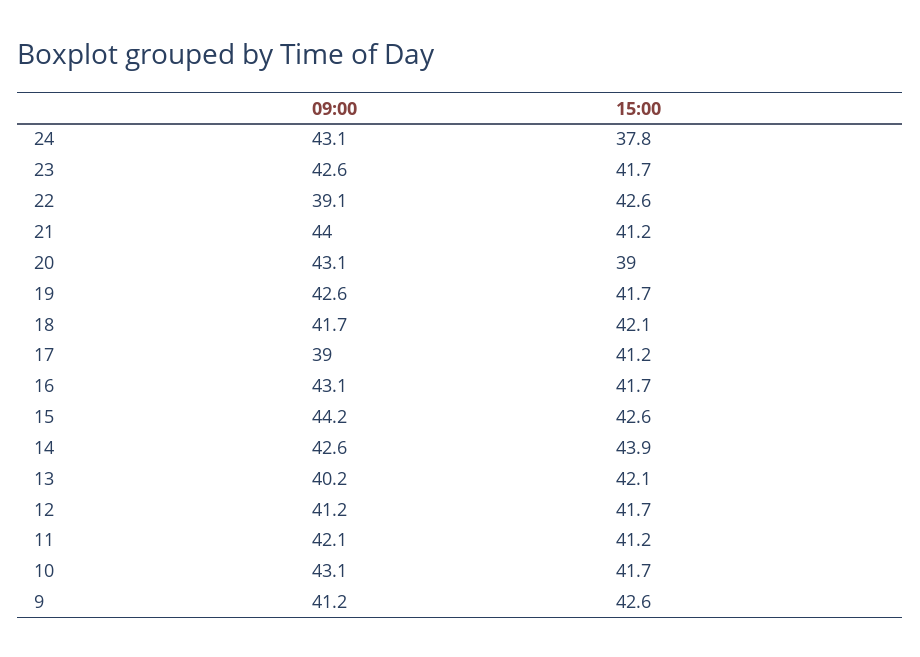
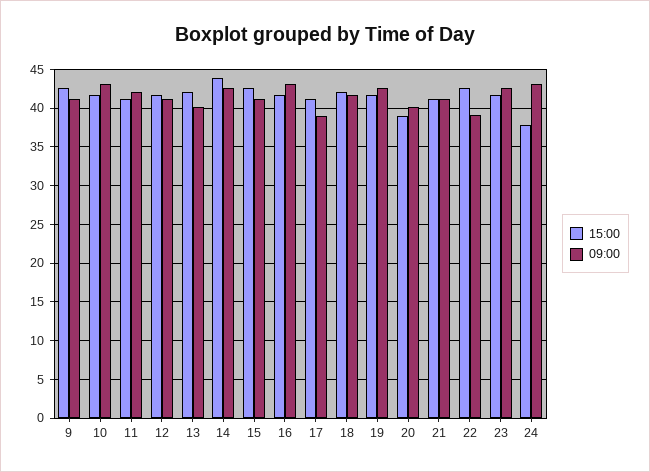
09:00, 21: 44 -> 41
09:00, 20: 43.1 -> 40
09:00, 15: 44.2 -> 41

